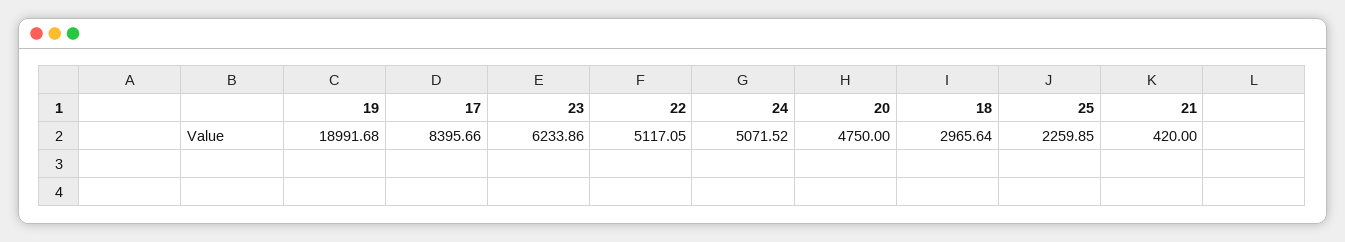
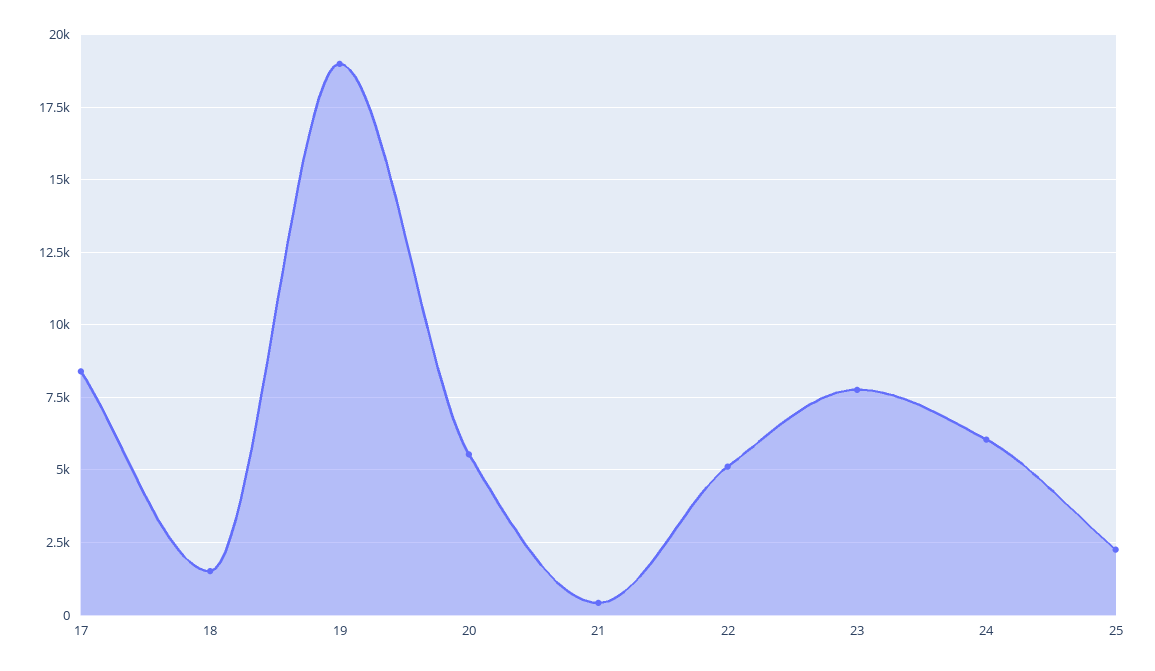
23: 6233.86 -> 7750
24: 5071.52 -> 6000
20: 4750 -> 5500
18: 2965.64 -> 1500

